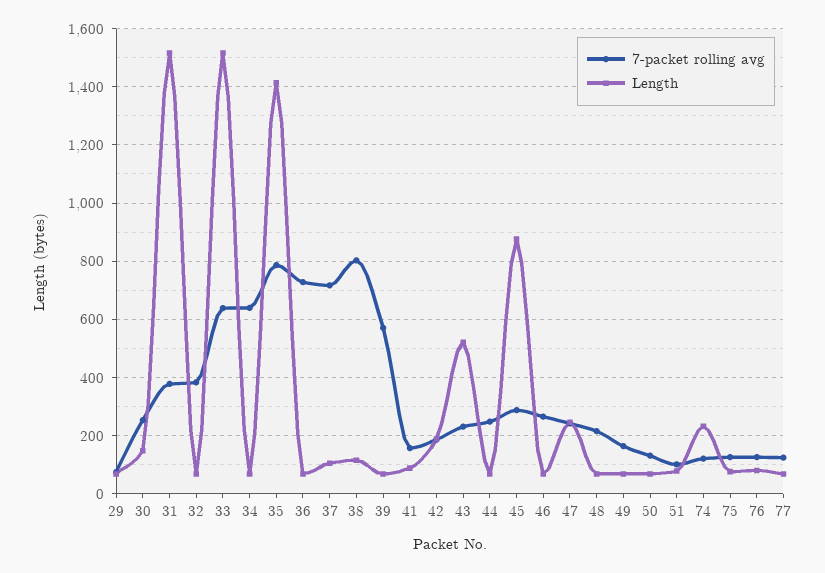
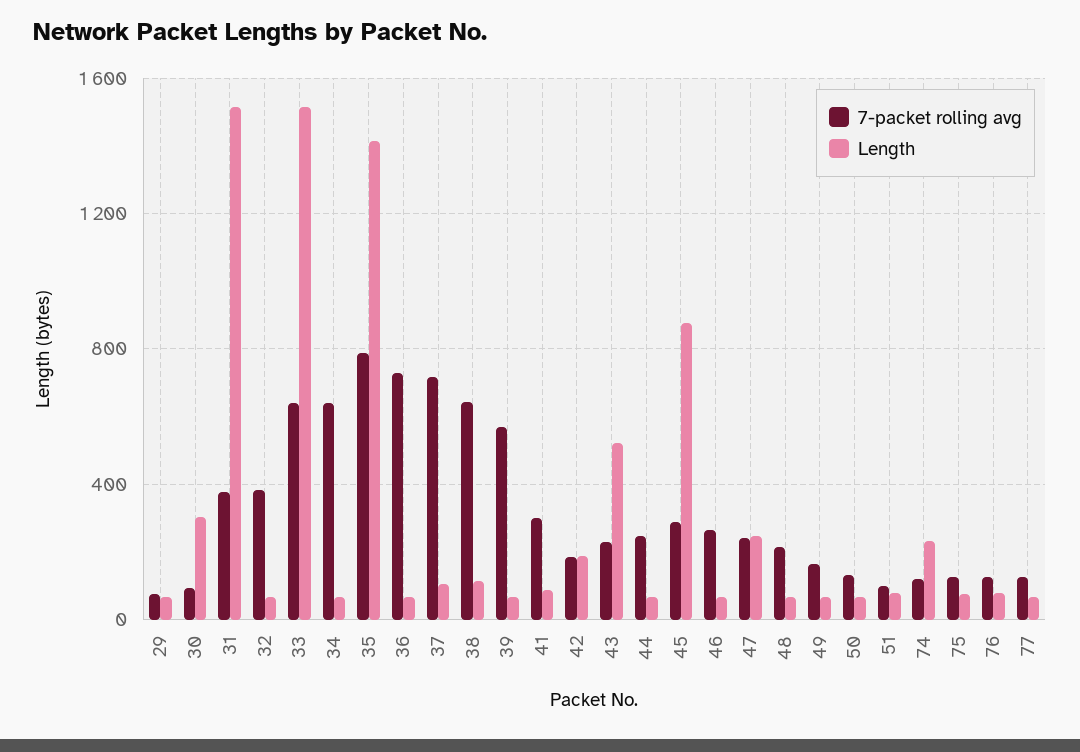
7-packet rolling avg, 30: 250 -> 100
Length, 30: 150 -> 300
7-packet rolling avg, 38: 800 -> 650
7-packet rolling avg, 41: 150 -> 300

